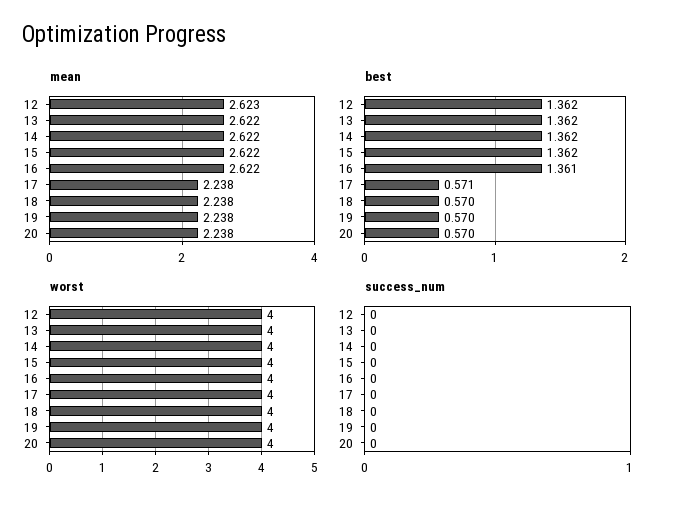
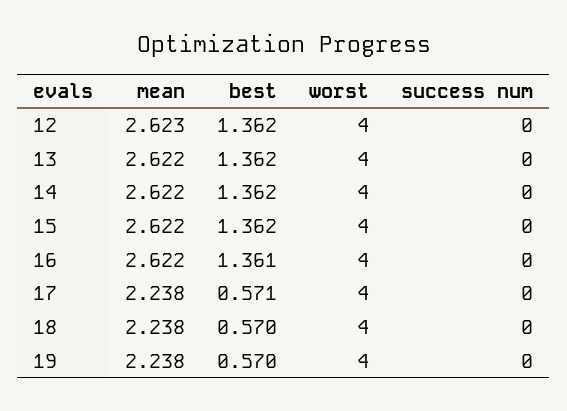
mean, 20: 2.238 -> none
best, 20: 0.57 -> none
worst, 20: 4 -> none
success_num, 20: 0 -> none

